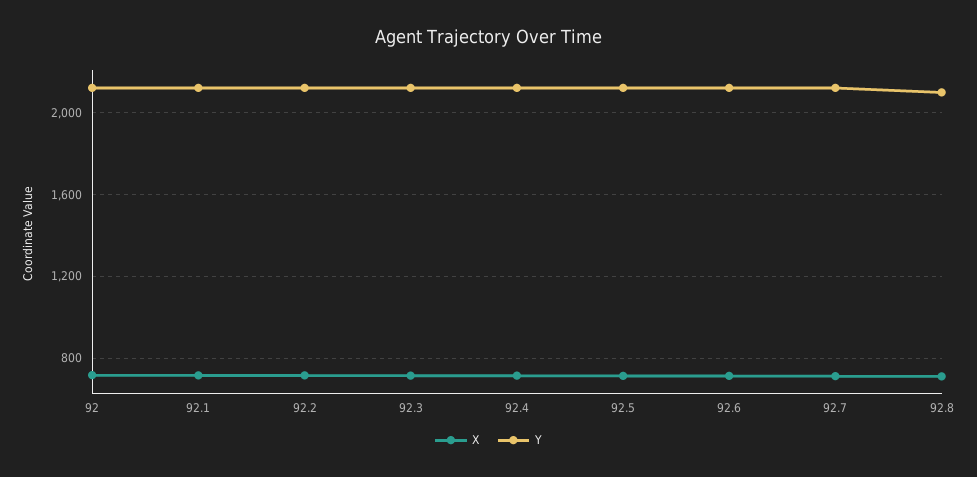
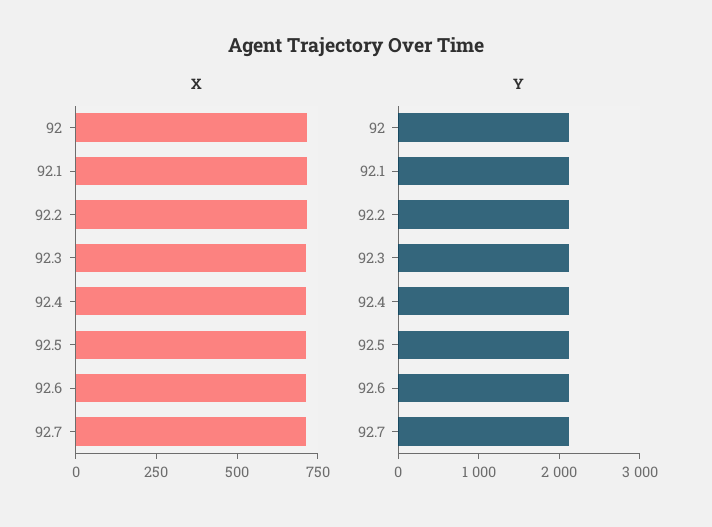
X, 92.8: 700 -> none
Y, 92.8: 2100 -> none

